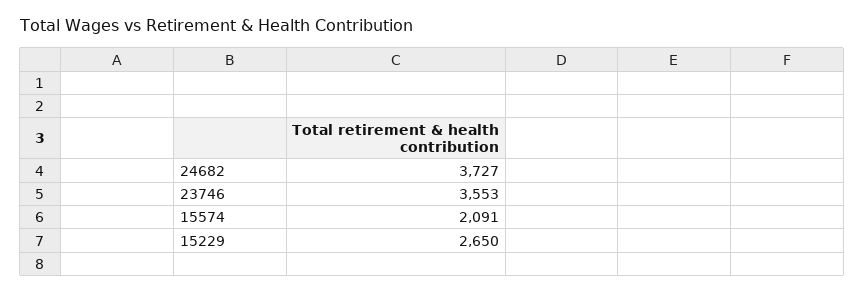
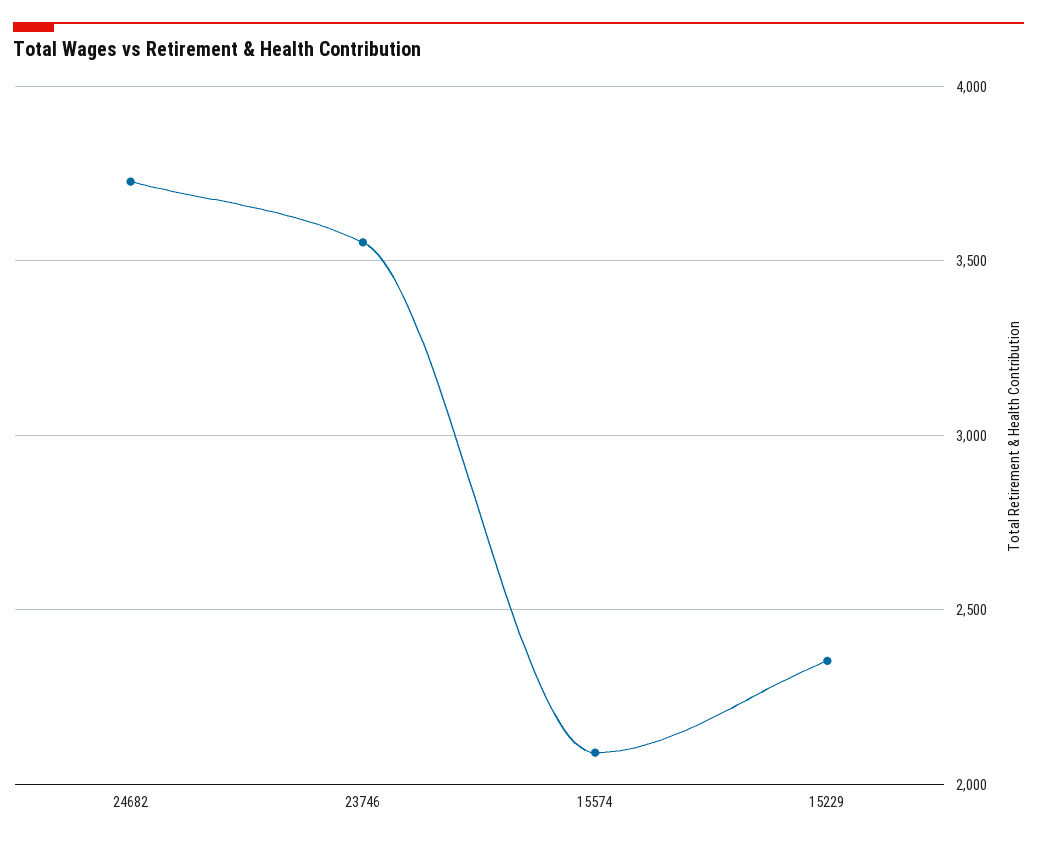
15229: 2650 -> 2350

